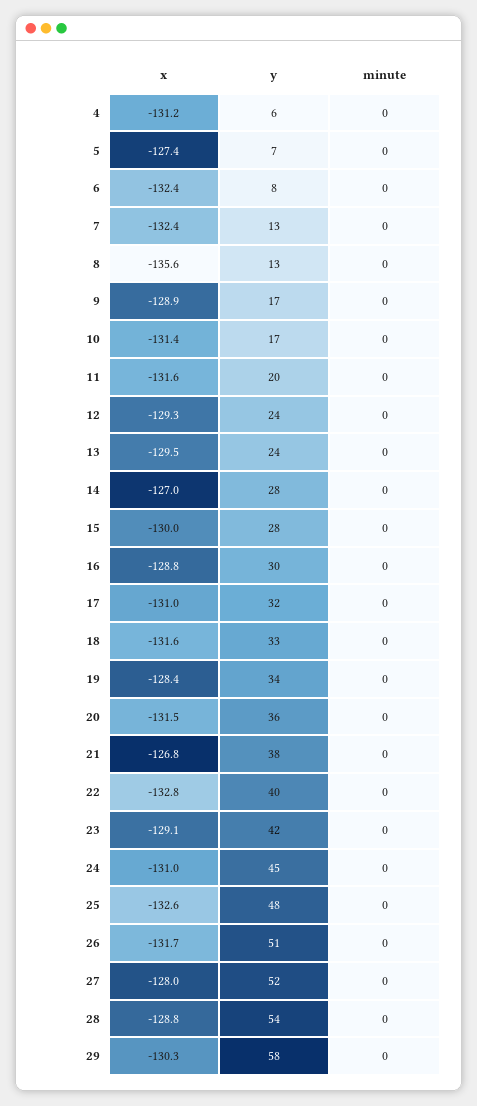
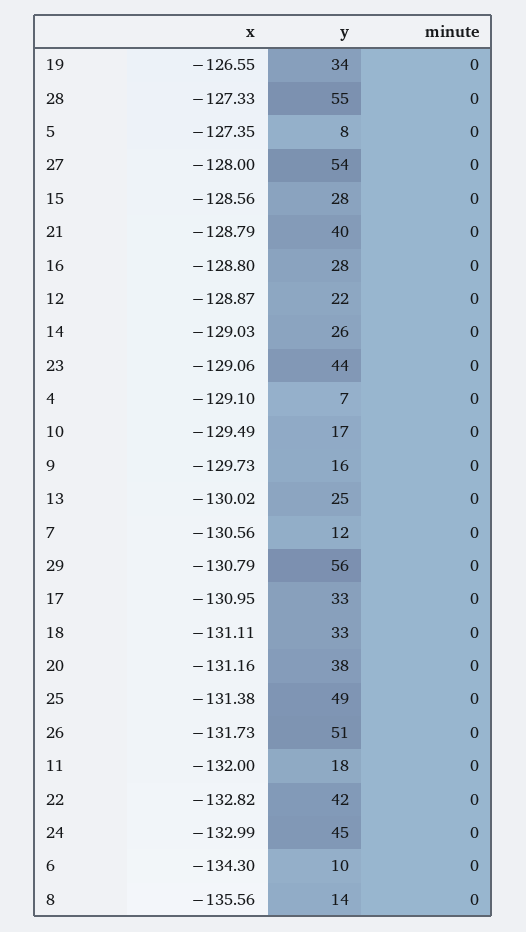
x, 4: -131.2 -> -129.1
y, 4: 6 -> 7
y, 5: 7 -> 8
x, 6: -132.4 -> -134.3
y, 6: 8 -> 10
x, 7: -132.4 -> -130.56
y, 7: 13 -> 12
y, 8: 13 -> 14
x, 9: -128.9 -> -129.73
y, 9: 17 -> 16
x, 10: -131.4 -> -129.49
x, 11: -131.6 -> -132
y, 11: 20 -> 18
x, 12: -129.3 -> -128.87
y, 12: 24 -> 22
x, 13: -129.5 -> -130.02
y, 13: 24 -> 25
x, 14: -127 -> -129.03
y, 14: 28 -> 26
x, 15: -130 -> -128.56
y, 16: 30 -> 28
y, 17: 32 -> 33
x, 18: -131.6 -> -131.11
x, 19: -128.4 -> -126.55
x, 20: -131.5 -> -131.16
y, 20: 36 -> 38
x, 21: -126.8 -> -128.79
y, 21: 38 -> 40
y, 22: 40 -> 42
y, 23: 42 -> 44
x, 24: -131 -> -132.99
x, 25: -132.6 -> -131.38
y, 25: 48 -> 49
y, 27: 52 -> 54
x, 28: -128.8 -> -127.33
y, 28: 54 -> 55
x, 29: -130.3 -> -130.79
y, 29: 58 -> 56

